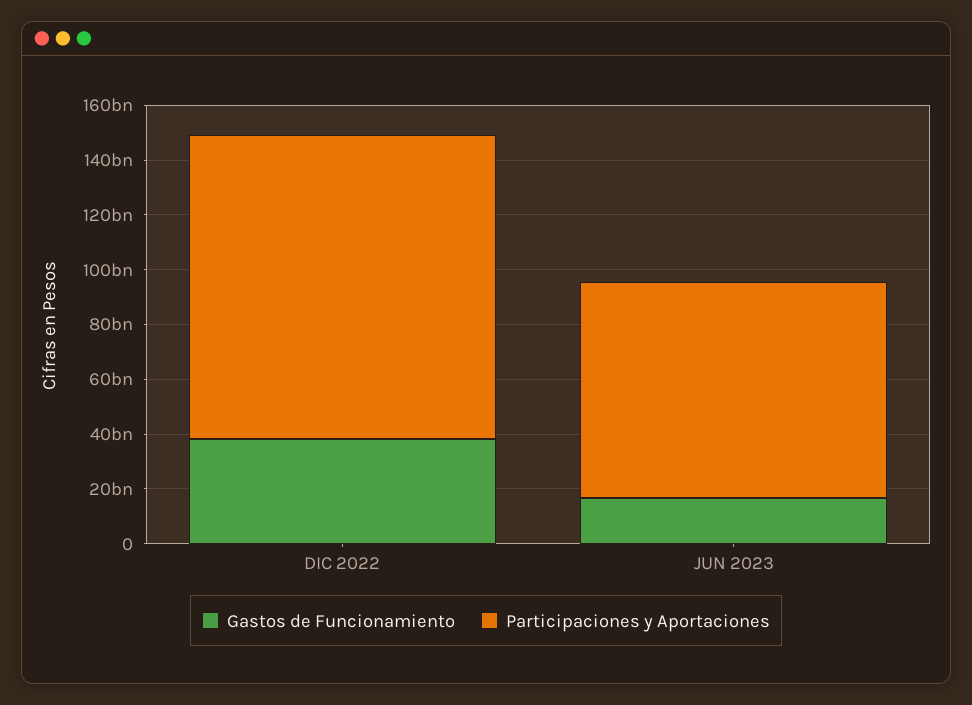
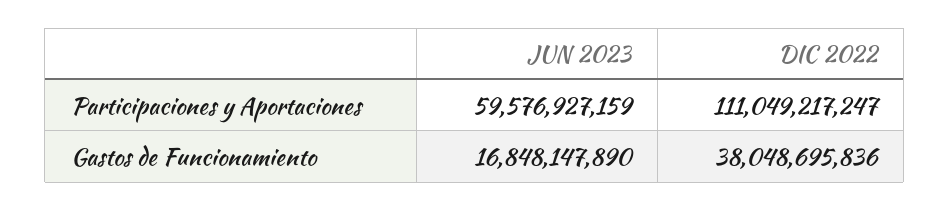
Participaciones y Aportaciones, JUN 2023: 80000000000 -> 59576927159

